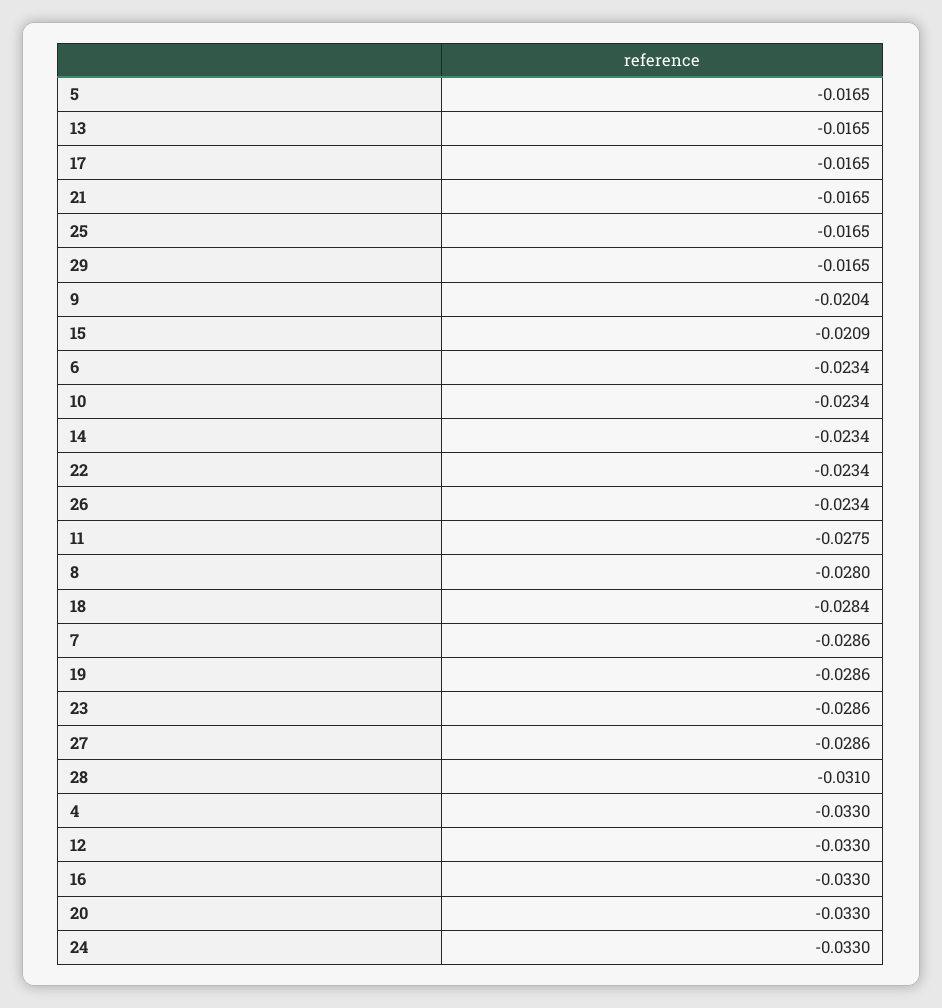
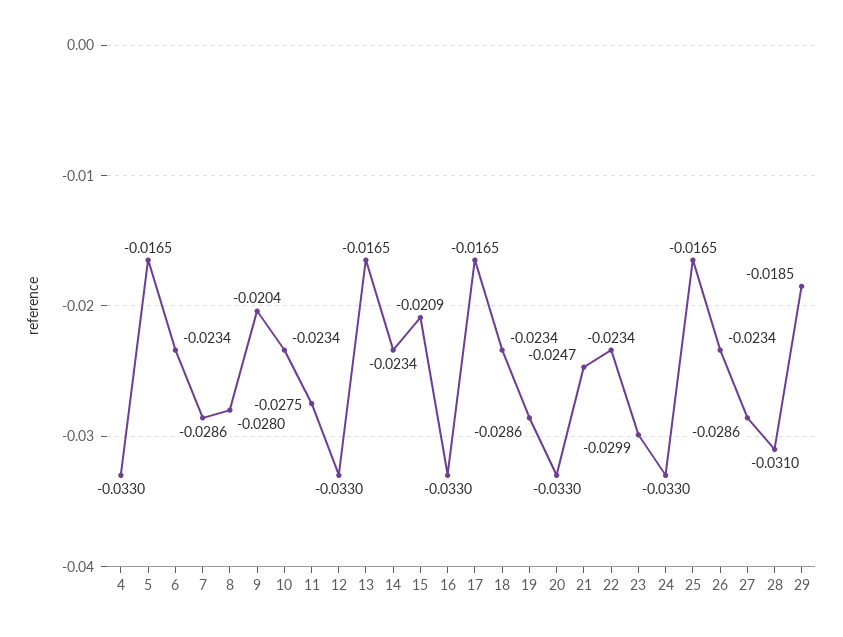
21: -0.0165 -> -0.0247
29: -0.0165 -> -0.0185
18: -0.0284 -> -0.0234
23: -0.0286 -> -0.0299

